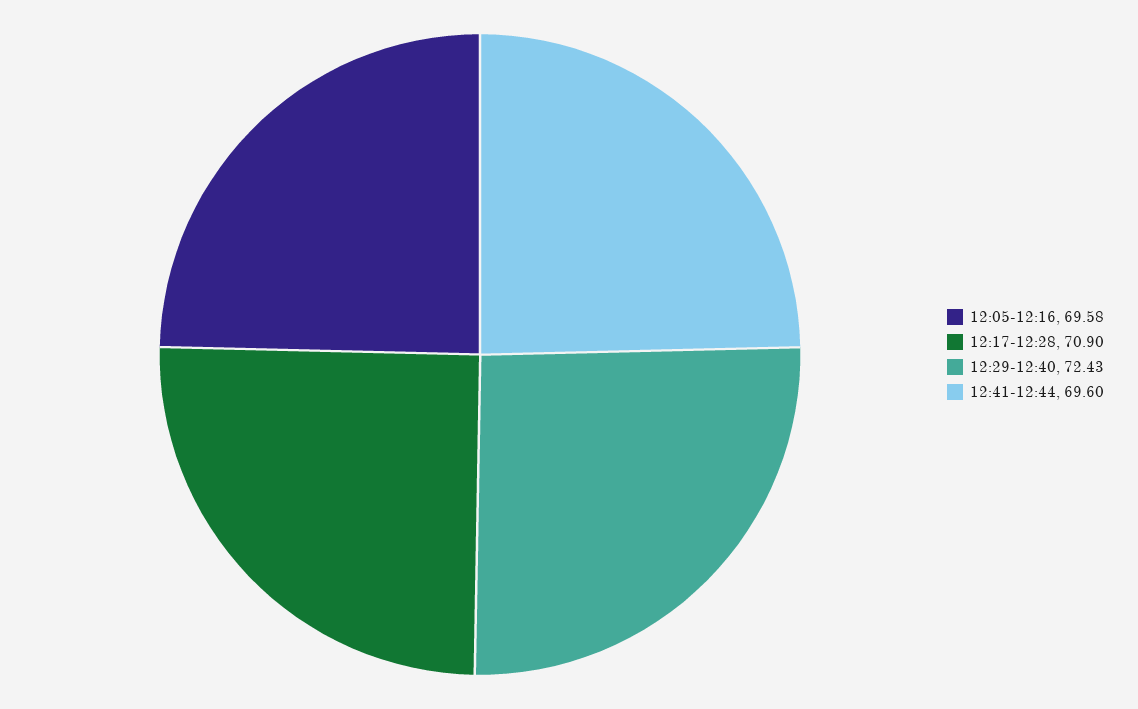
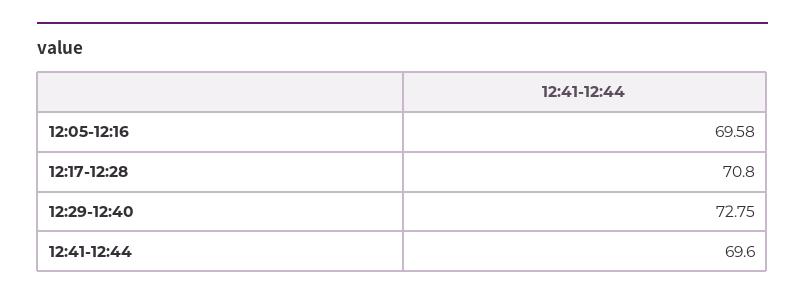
12:17-12:28: 70.9 -> 70.8
12:29-12:40: 72.43 -> 72.75

